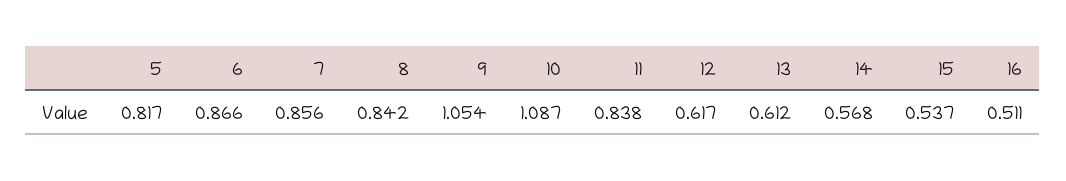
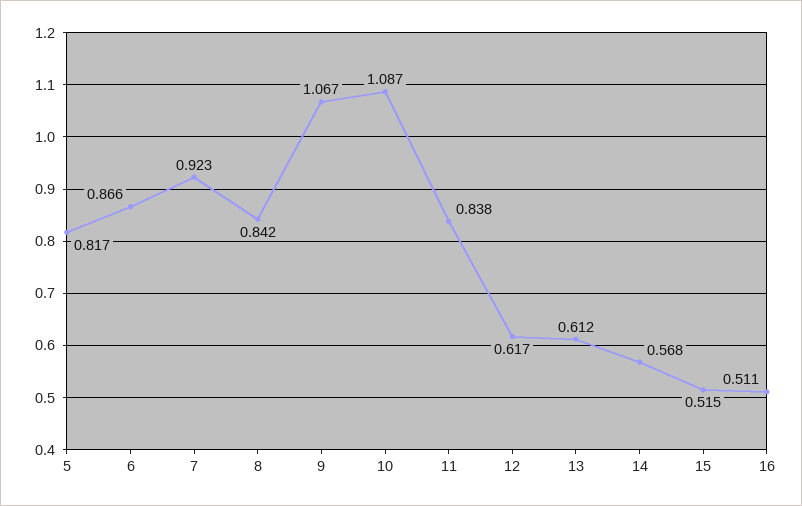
7: 0.856 -> 0.923
9: 1.054 -> 1.067
15: 0.537 -> 0.515

